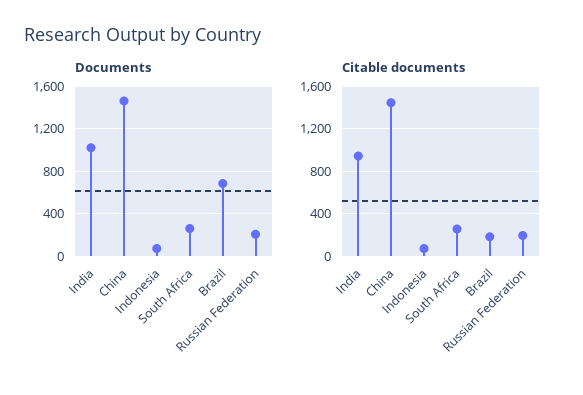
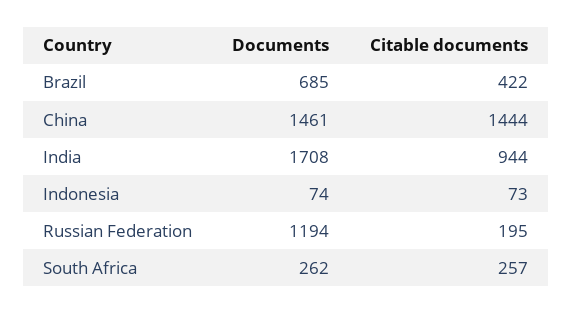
Documents, India: 1000 -> 1708
Documents, Russian Federation: 200 -> 1194
Citable documents, Brazil: 200 -> 422

